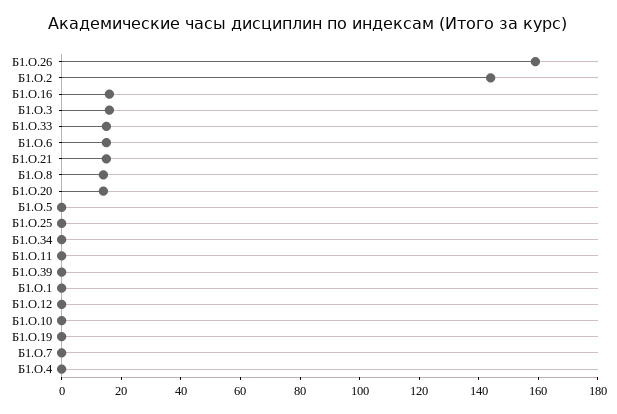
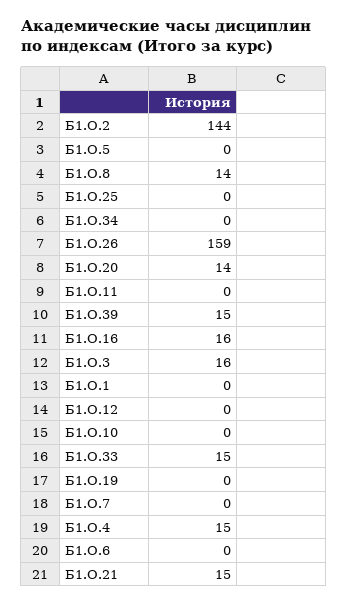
Б1.О.6: 15 -> 0
Б1.О.39: 0 -> 15
Б1.О.4: 0 -> 15

